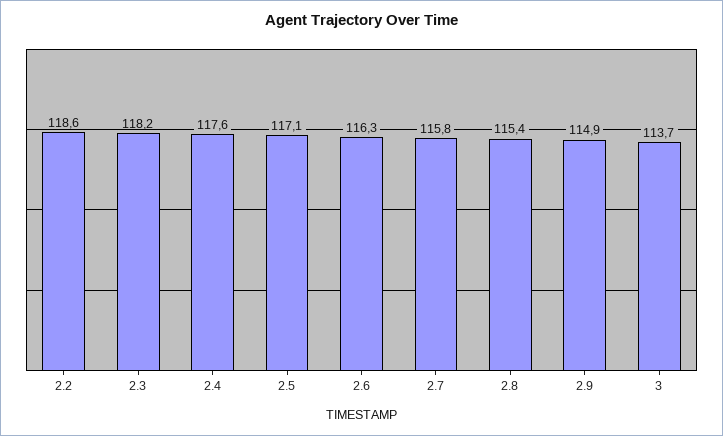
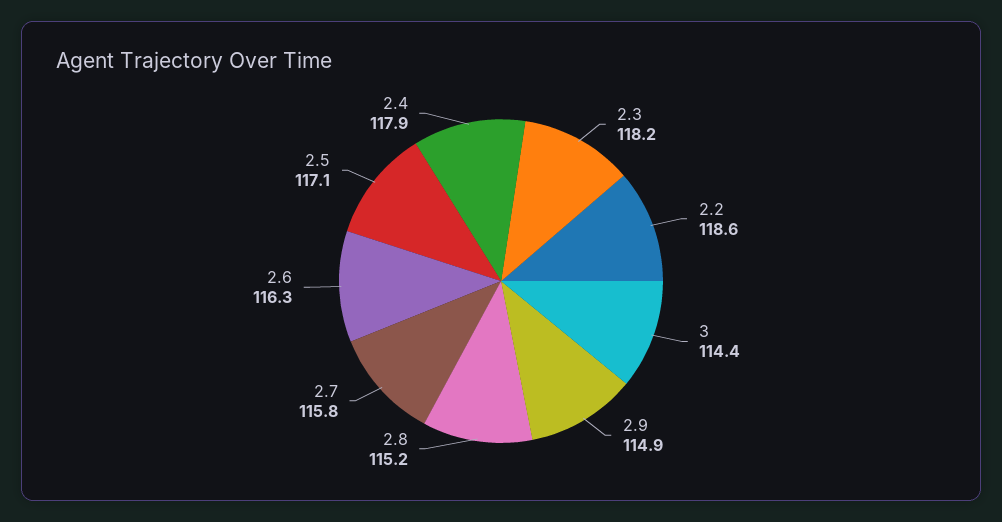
2.4: 117.6 -> 117.9
2.8: 115.4 -> 115.2
3: 113.7 -> 114.4

